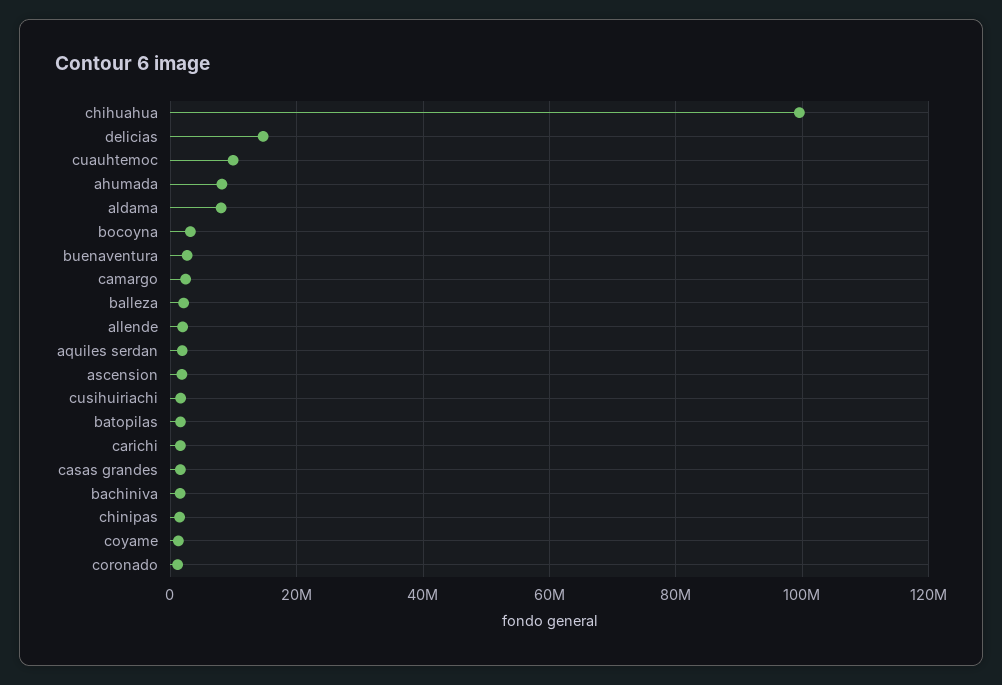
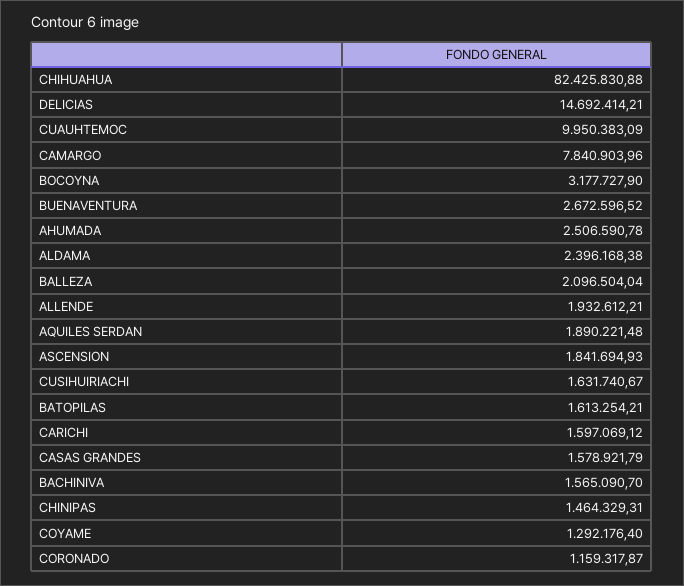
chihuahua: 100000000 -> 82425830.88
ahumada: 8000000 -> 2506590.78
aldama: 8000000 -> 2396168.38
camargo: 2000000 -> 7840903.96

